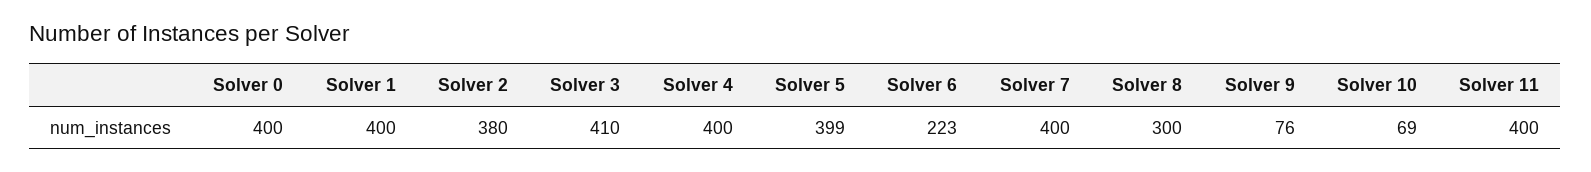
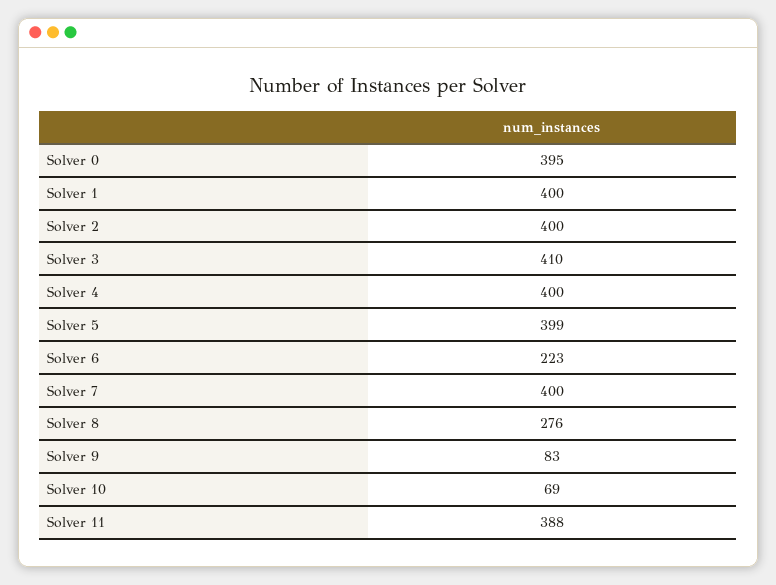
Solver 0: 400 -> 395
Solver 2: 380 -> 400
Solver 8: 300 -> 276
Solver 9: 76 -> 83
Solver 11: 400 -> 388

